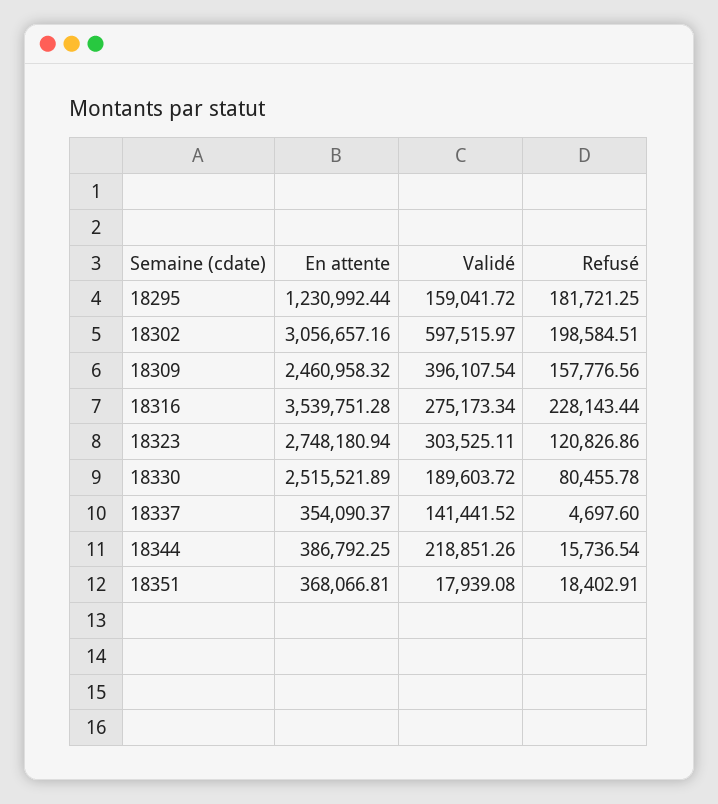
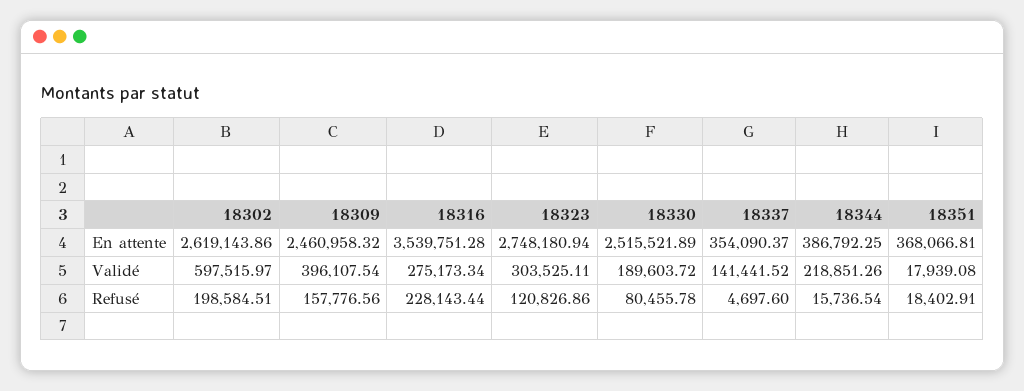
En attente, 18295: 1230992.44 -> none
Validé, 18295: 159041.72 -> none
Refusé, 18295: 181721.25 -> none
En attente, 18302: 3056657.16 -> 2619143.86

